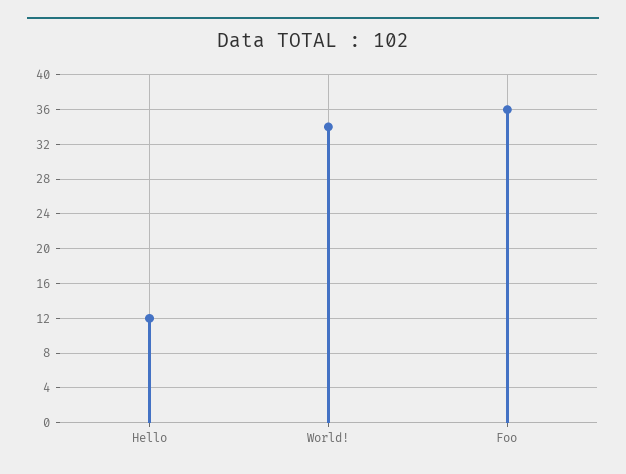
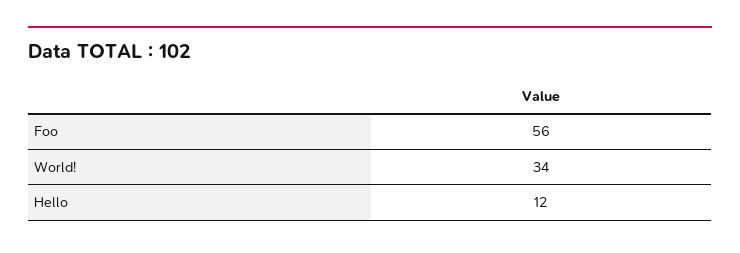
Foo: 36 -> 56

